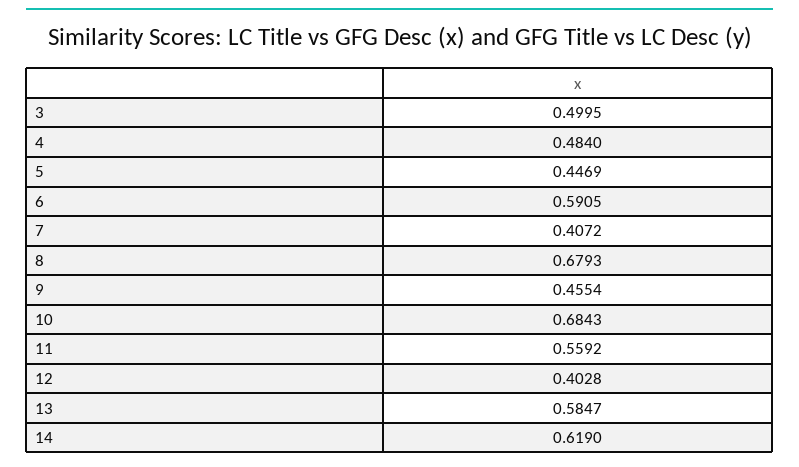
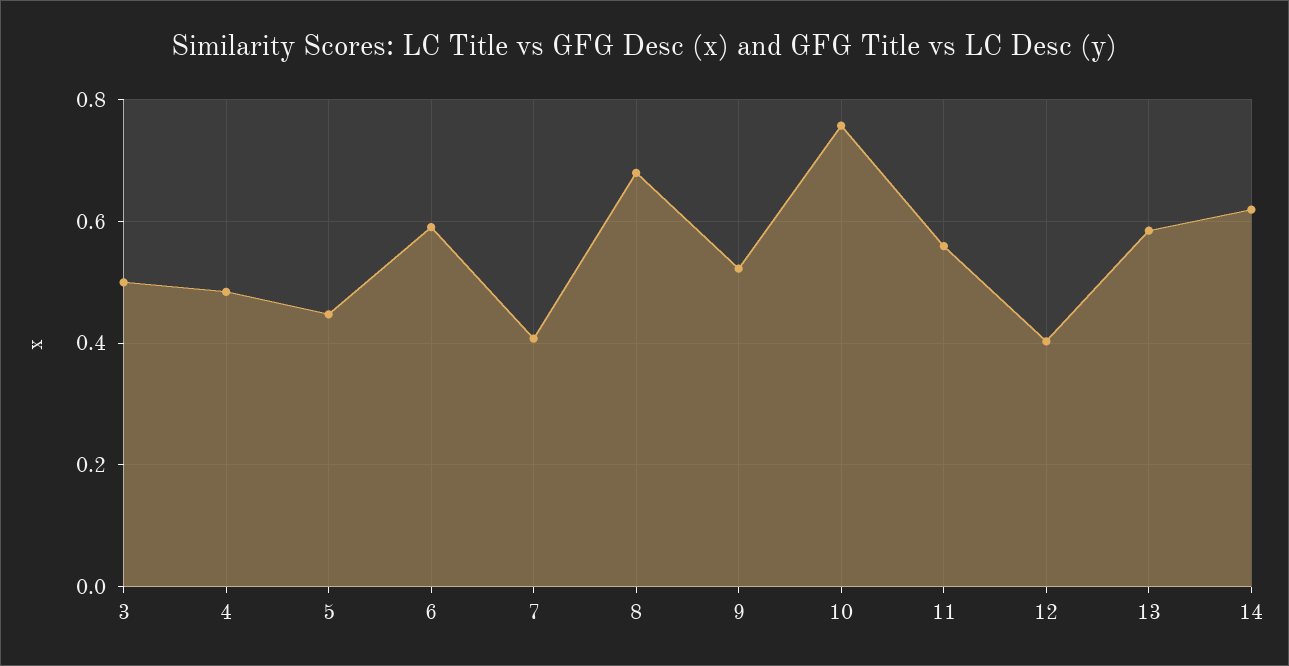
9: 0.4554 -> 0.52
10: 0.6843 -> 0.76

